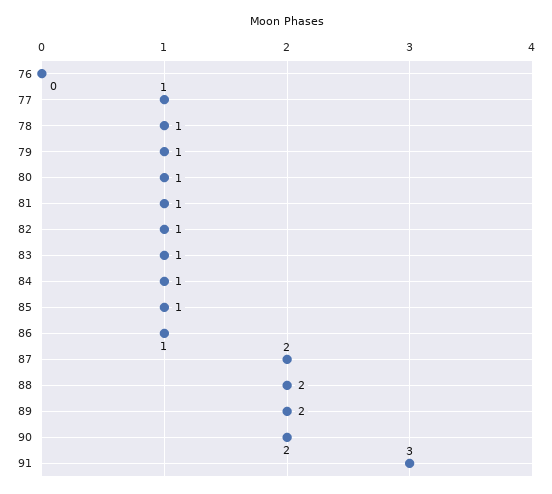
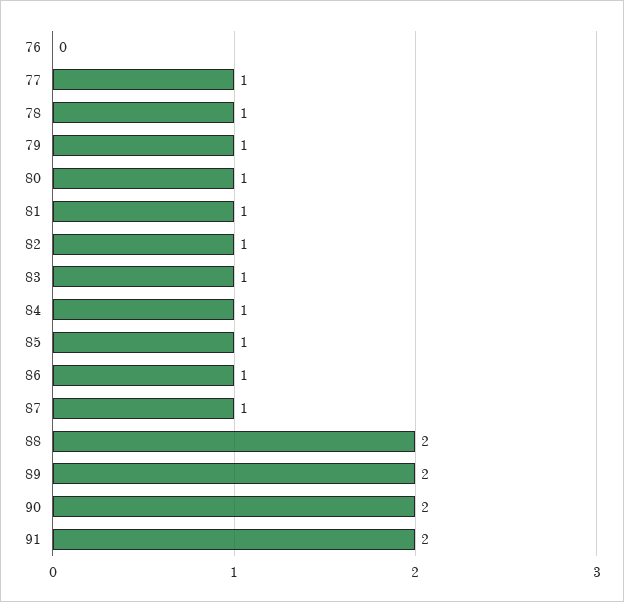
87: 2 -> 1
91: 3 -> 2

